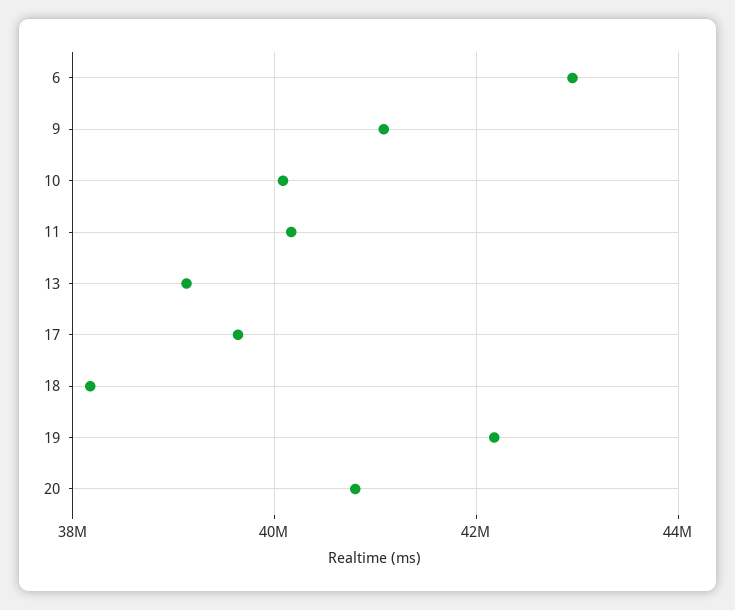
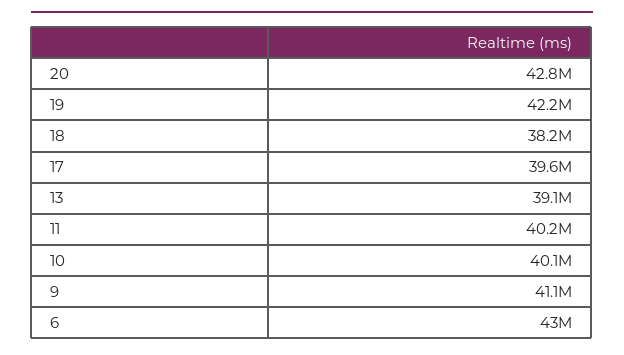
20: 40800000 -> 42800000

